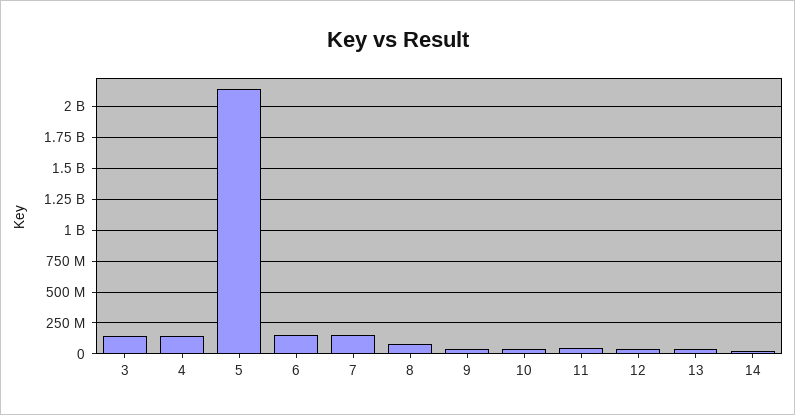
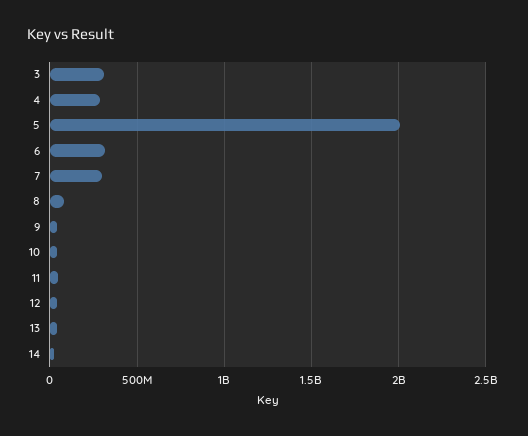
3: 150000000 -> 300000000
4: 150000000 -> 300000000
5: 2150000000 -> 2000000000
6: 150000000 -> 300000000
7: 150000000 -> 300000000

